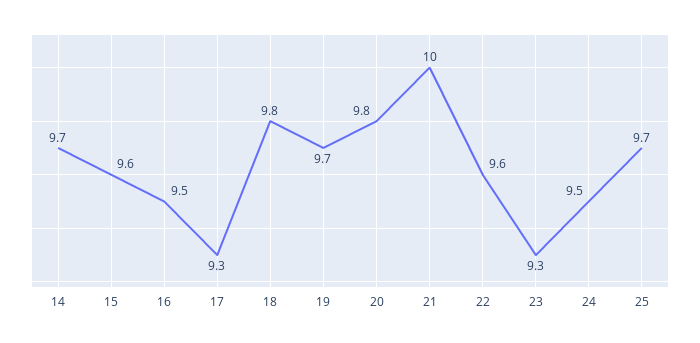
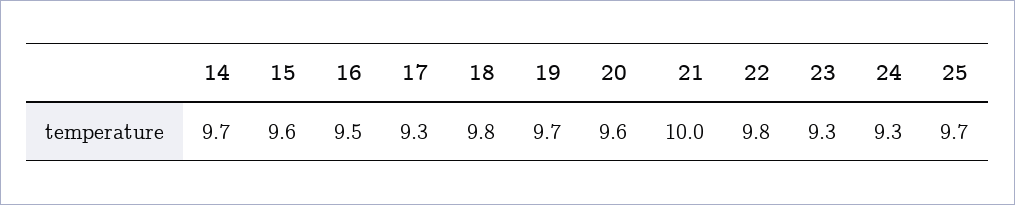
20: 9.8 -> 9.6
22: 9.6 -> 9.8
24: 9.5 -> 9.3

